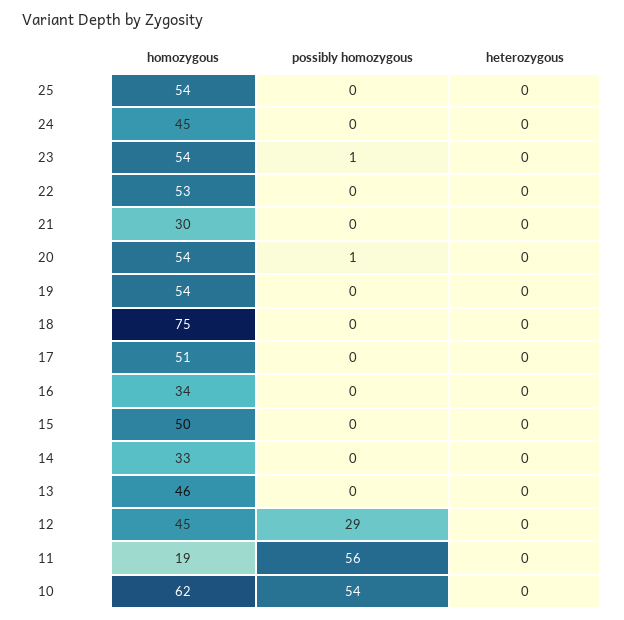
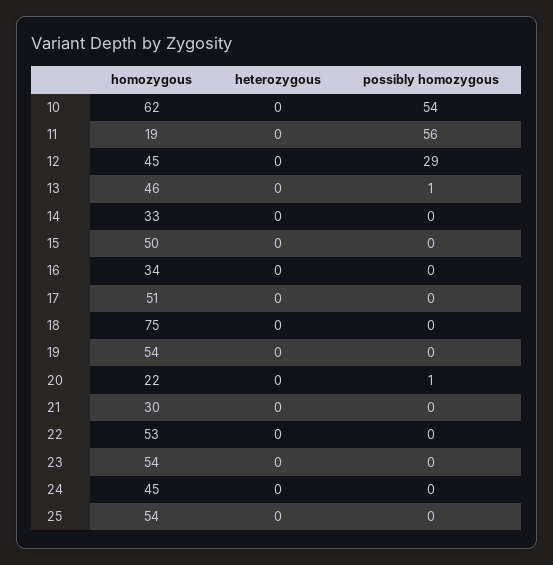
possibly homozygous, 23: 1 -> 0
homozygous, 20: 54 -> 22
possibly homozygous, 13: 0 -> 1

